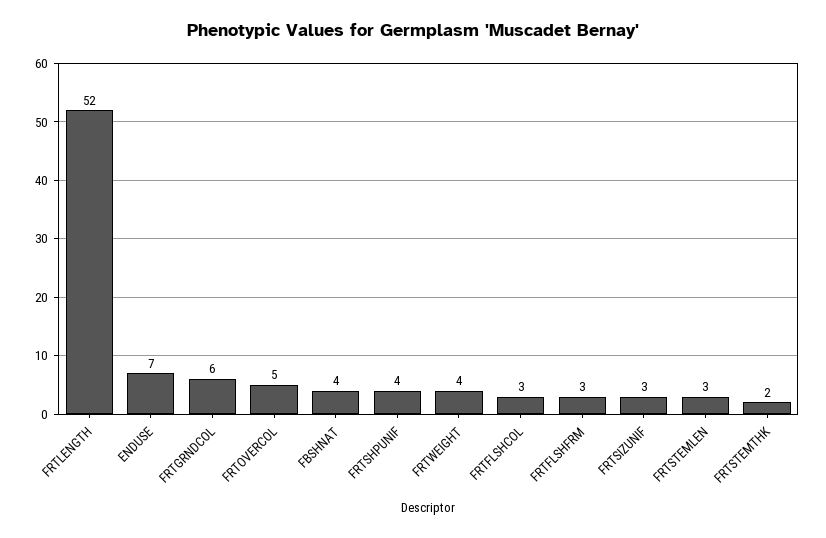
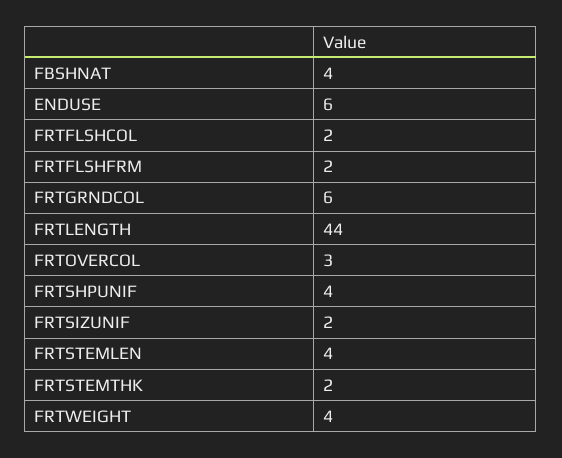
FRTLENGTH: 52 -> 44
ENDUSE: 7 -> 6
FRTOVERCOL: 5 -> 3
FRTFLSHCOL: 3 -> 2
FRTFLSHFRM: 3 -> 2
FRTSIZUNIF: 3 -> 2
FRTSTEMLEN: 3 -> 4

